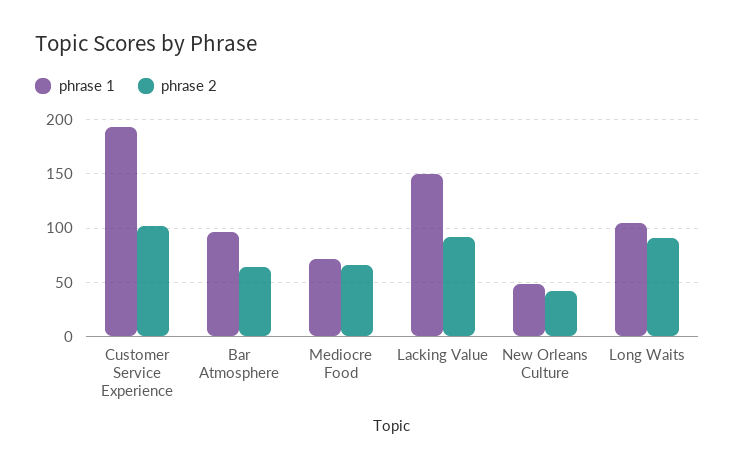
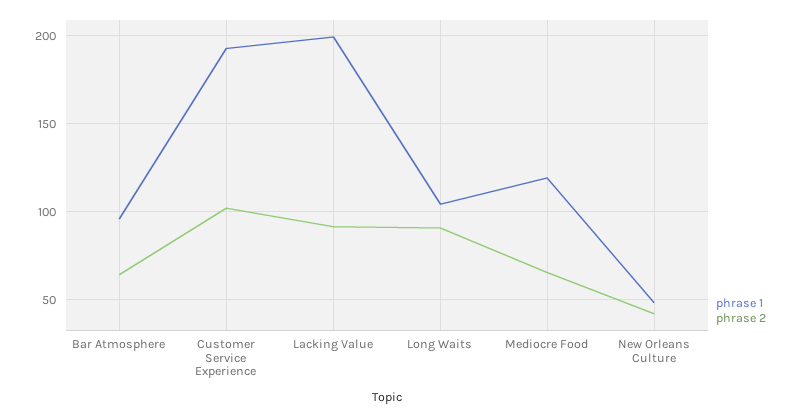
phrase 1, Mediocre Food: 70 -> 120
phrase 1, Lacking Value: 150 -> 200

